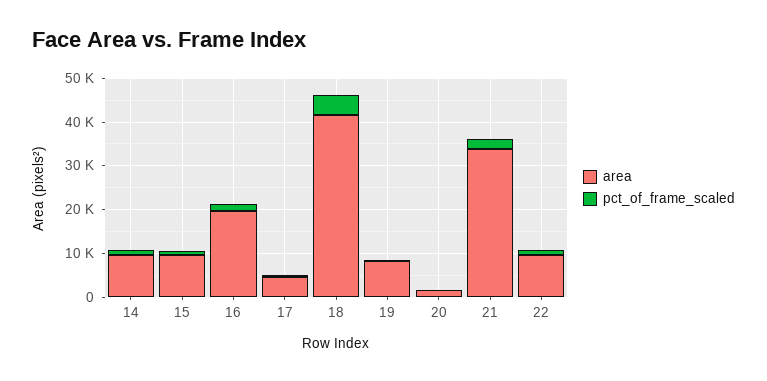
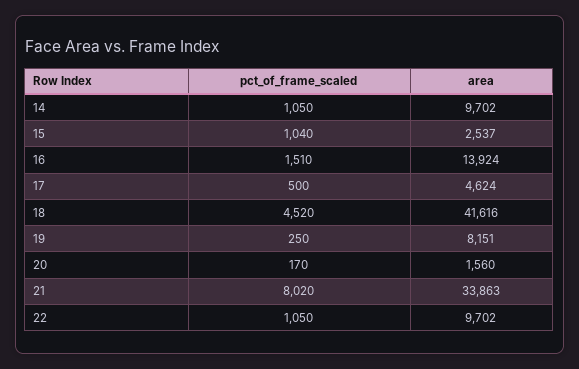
area, 15: 10000 -> 2537
area, 16: 20000 -> 13924
pct_of_frame_scaled, 21: 2000 -> 8020

